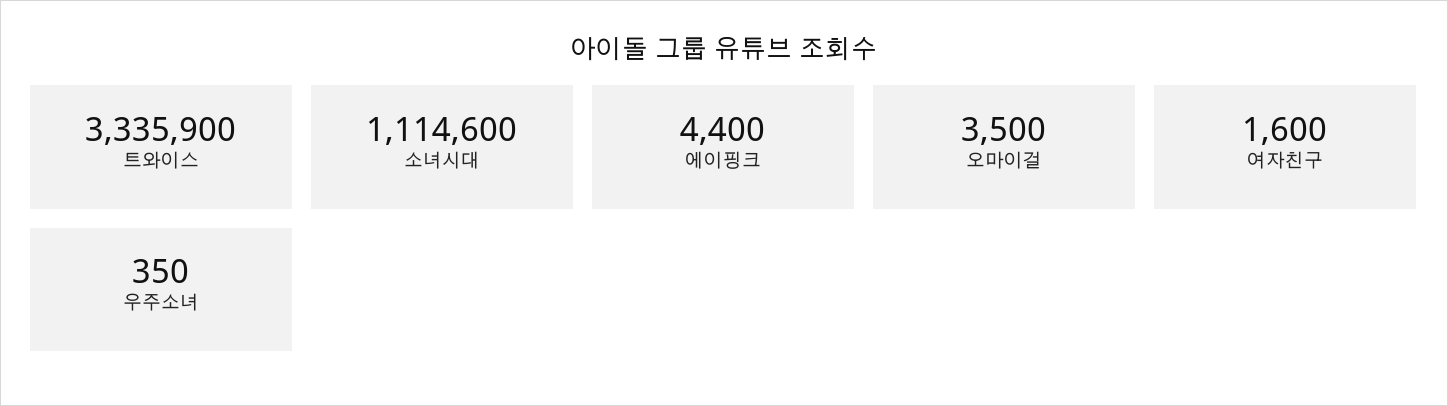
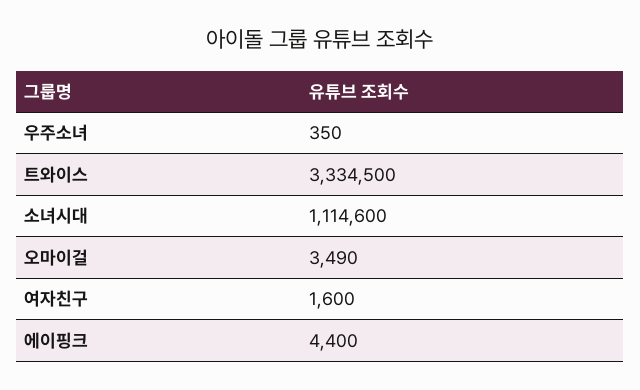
트와이스: 3335900 -> 3334500
오마이걸: 3500 -> 3490

